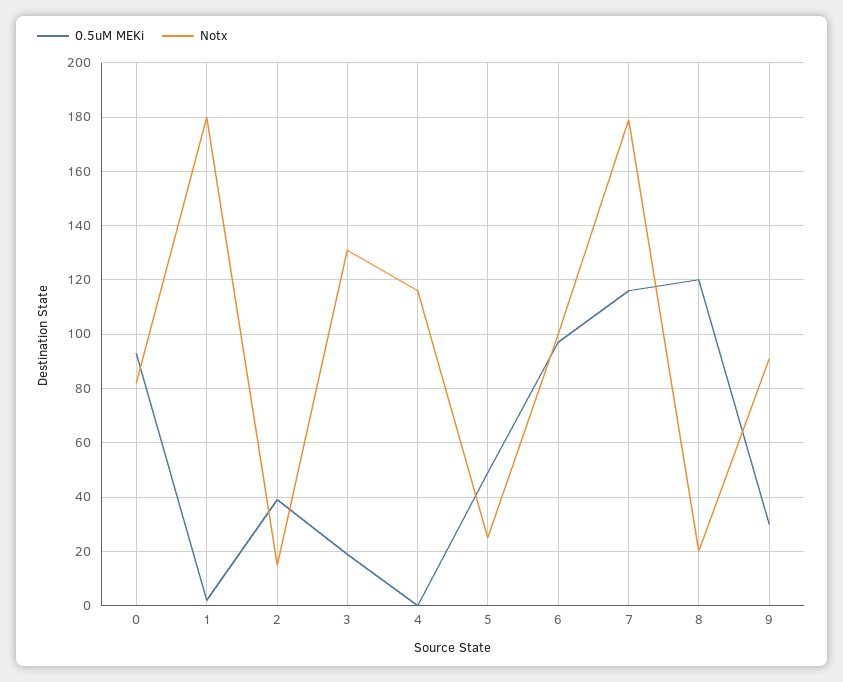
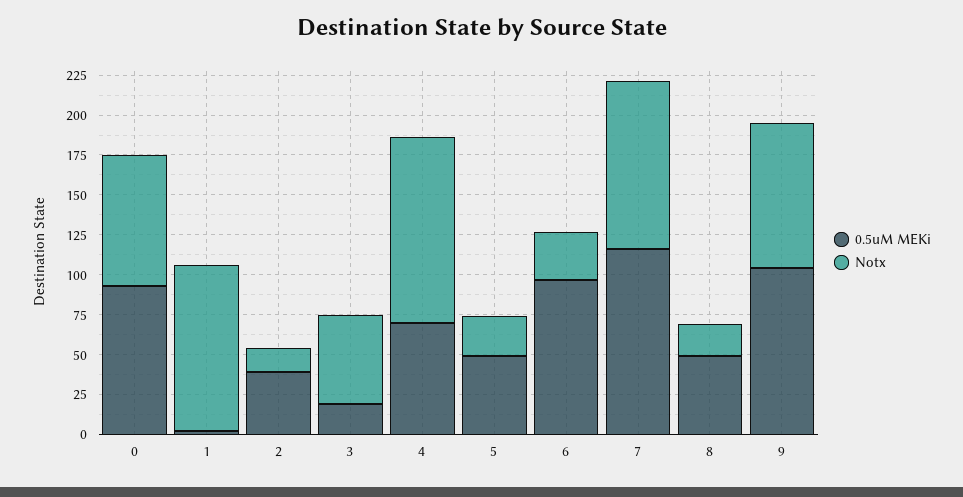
Notx, 1: 180 -> 100
Notx, 3: 130 -> 50
0.5uM MEKi, 4: 0 -> 75
Notx, 6: 100 -> 25
Notx, 7: 180 -> 100
0.5uM MEKi, 8: 120 -> 50
0.5uM MEKi, 9: 30 -> 100

